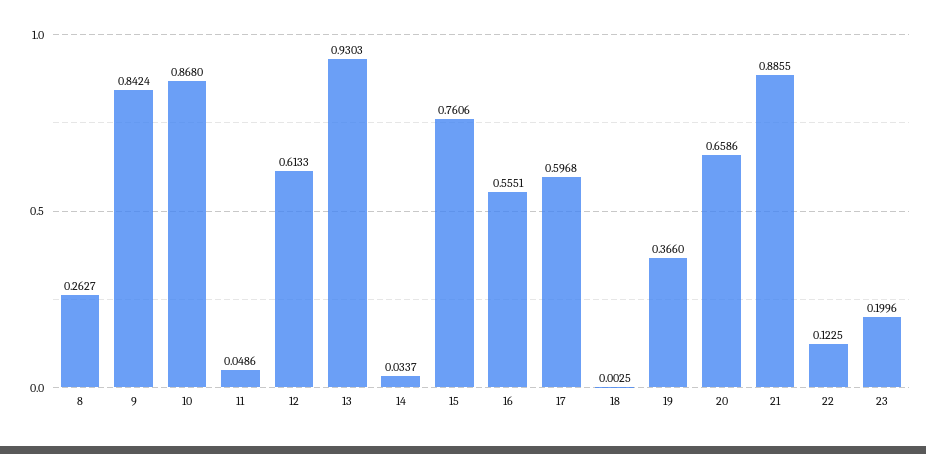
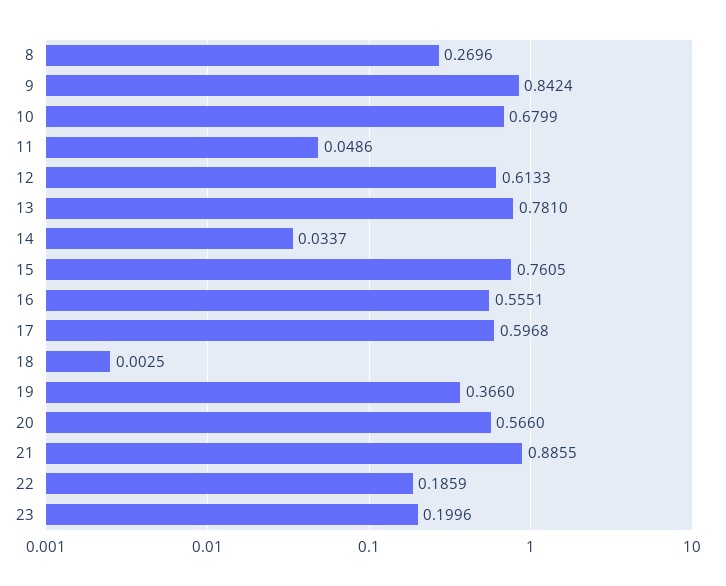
8: 0.2627 -> 0.2696
10: 0.868 -> 0.6799
13: 0.9303 -> 0.781
15: 0.7606 -> 0.7605
20: 0.6586 -> 0.566
22: 0.1225 -> 0.1859

